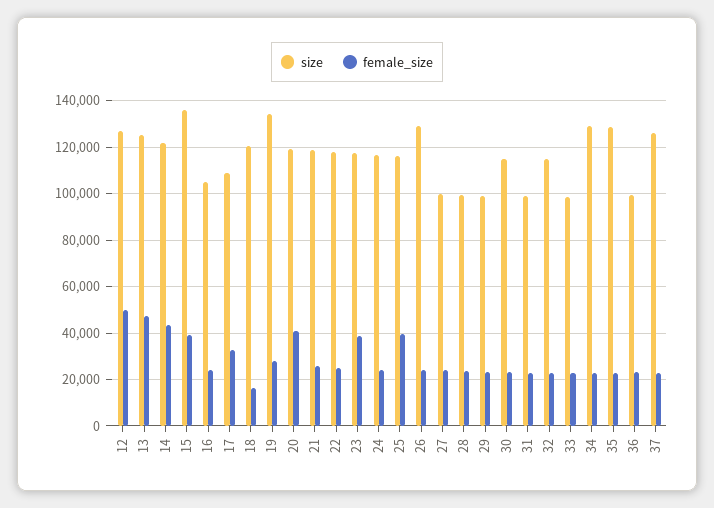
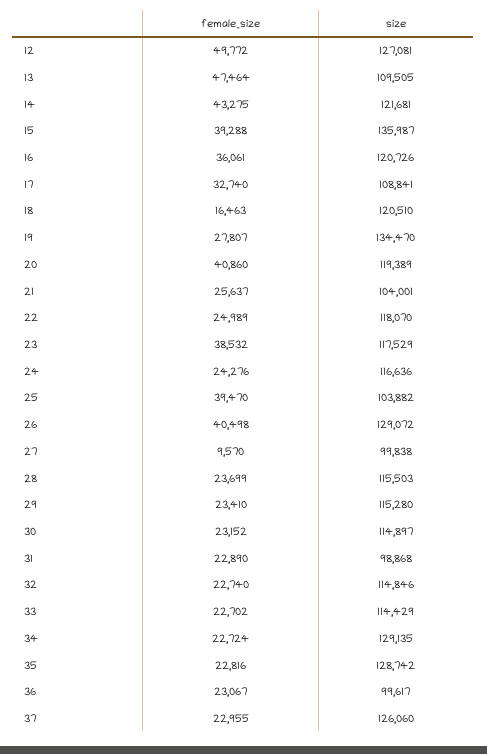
size, 13: 125000 -> 109505
size, 16: 105000 -> 120726
female_size, 16: 25000 -> 36061
size, 21: 120000 -> 104001
size, 25: 115000 -> 103882
female_size, 26: 25000 -> 40498
female_size, 27: 25000 -> 9570
size, 28: 100000 -> 115503
size, 29: 100000 -> 115280
size, 33: 100000 -> 114429

